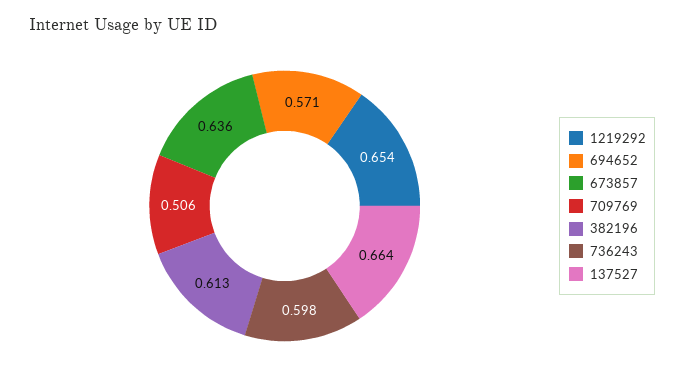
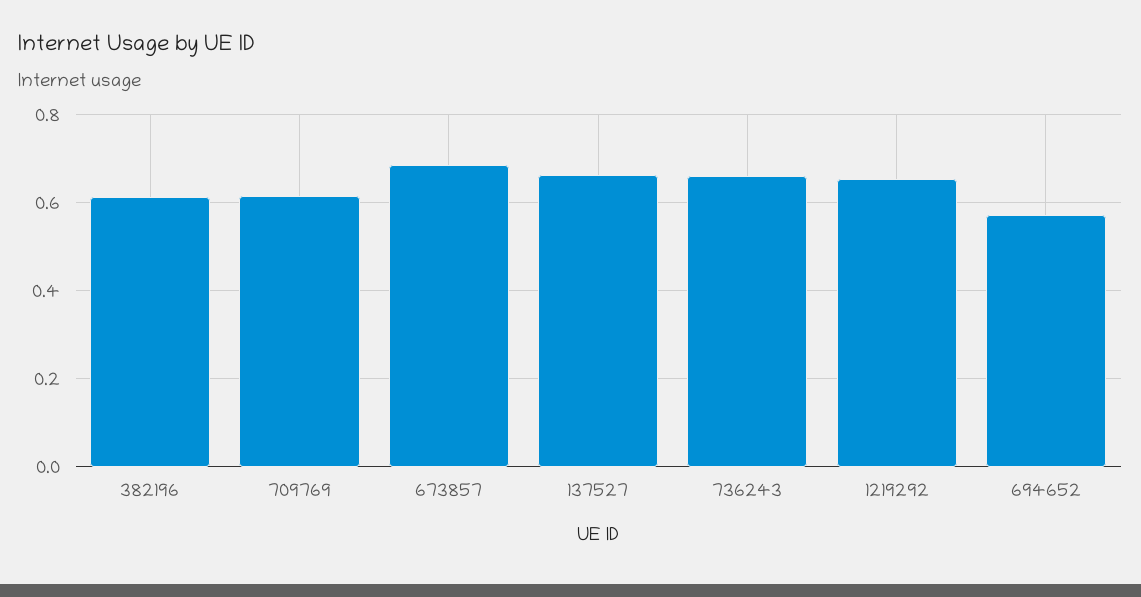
673857: 0.636 -> 0.68
709769: 0.506 -> 0.62
736243: 0.598 -> 0.66

